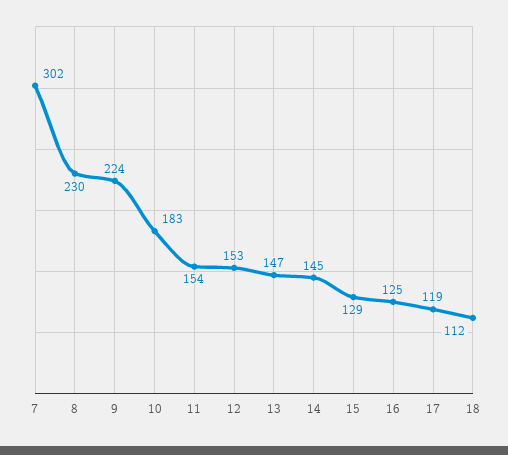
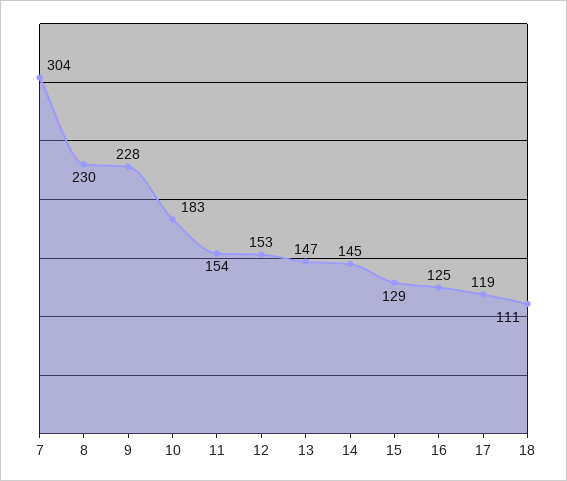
7: 302 -> 304
9: 224 -> 228
18: 112 -> 111

